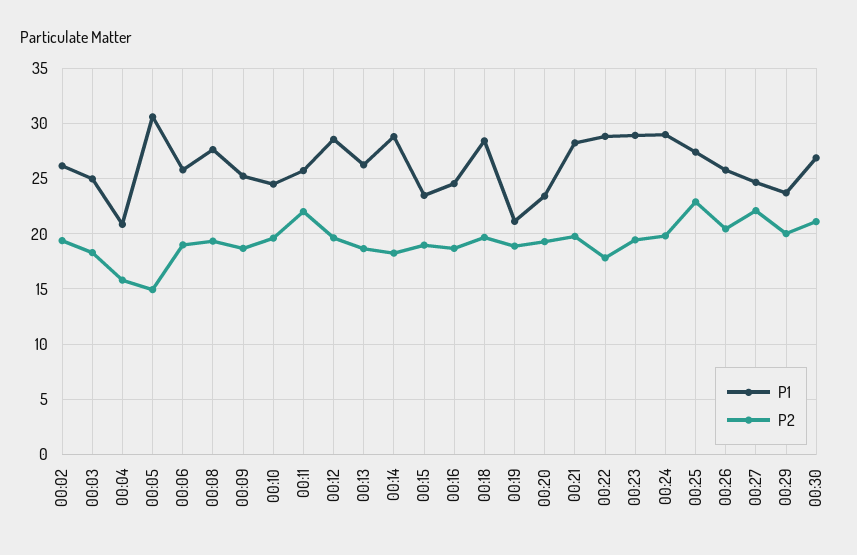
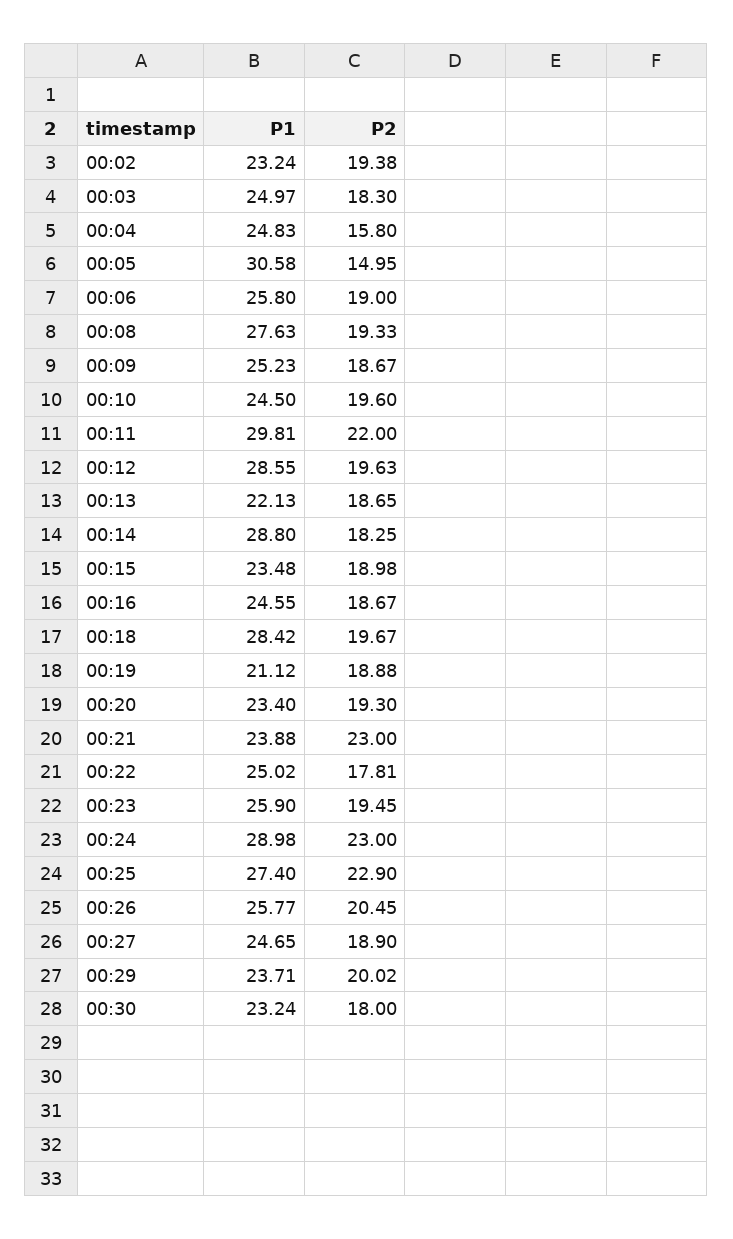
P1, 00:02: 26 -> 23.24
P1, 00:04: 21 -> 24.83
P1, 00:11: 26 -> 29.81
P1, 00:13: 26 -> 22.13
P1, 00:21: 28 -> 23.88
P2, 00:21: 20 -> 23
P1, 00:22: 29 -> 25.02
P1, 00:23: 29 -> 25.9
P2, 00:24: 20 -> 23
P2, 00:27: 22 -> 18.9
P1, 00:30: 27 -> 23.24
P2, 00:30: 21 -> 18

